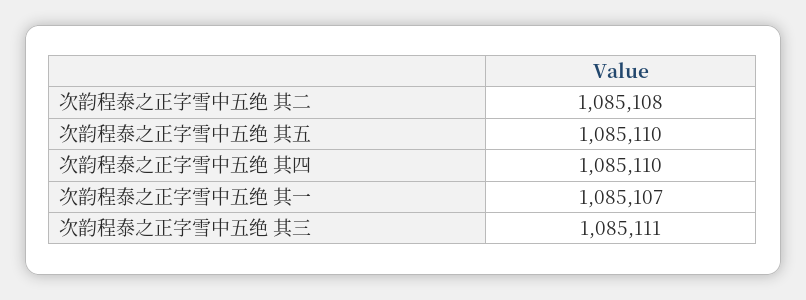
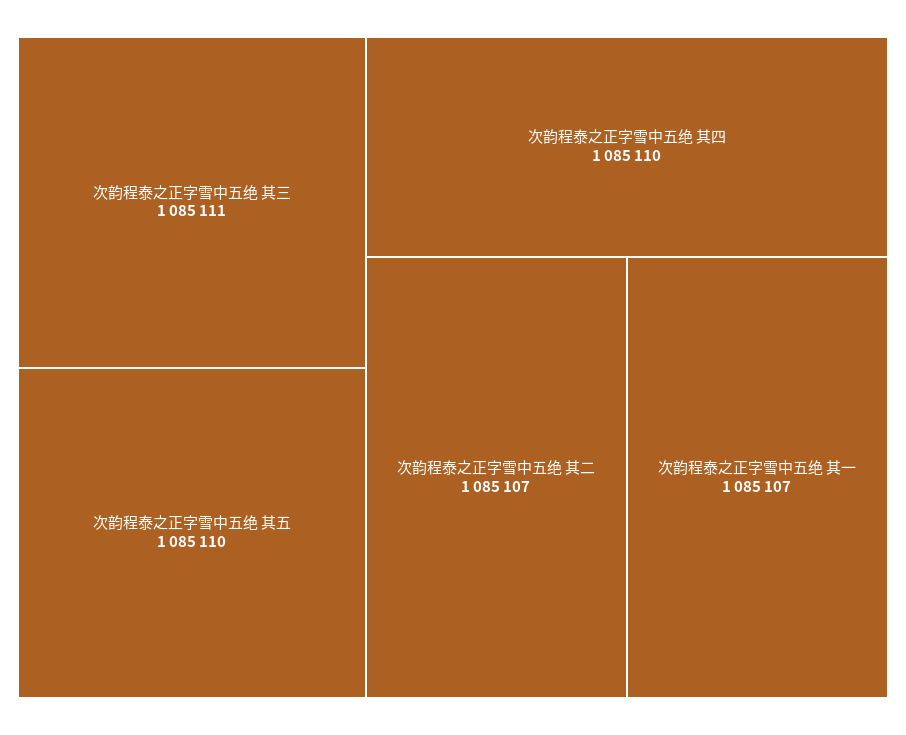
次韵程泰之正字雪中五绝 其二: 1085108 -> 1085107

